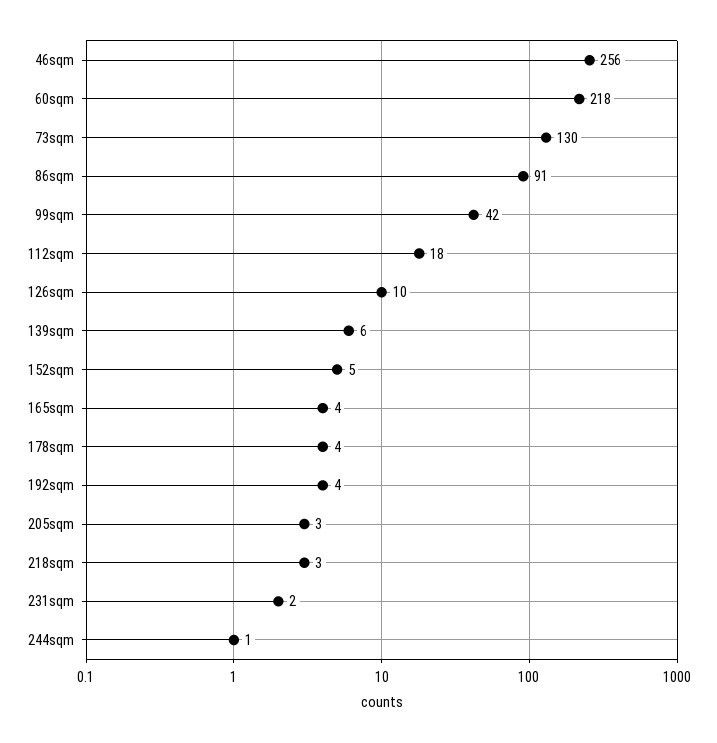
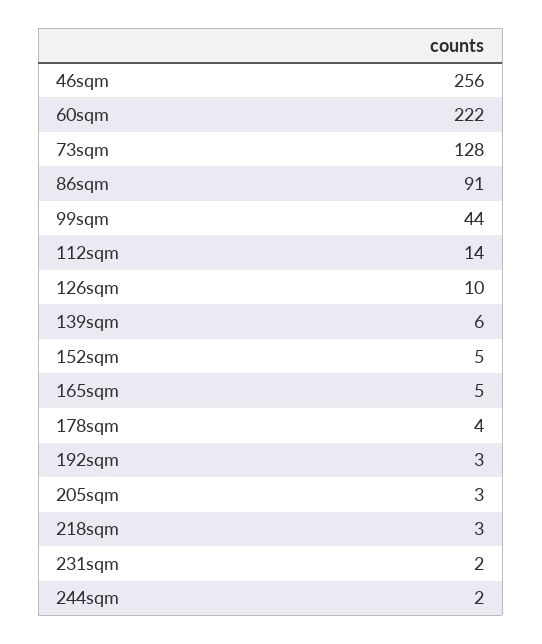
60sqm: 218 -> 222
73sqm: 130 -> 128
99sqm: 42 -> 44
112sqm: 18 -> 14
165sqm: 4 -> 5
192sqm: 4 -> 3
244sqm: 1 -> 2

